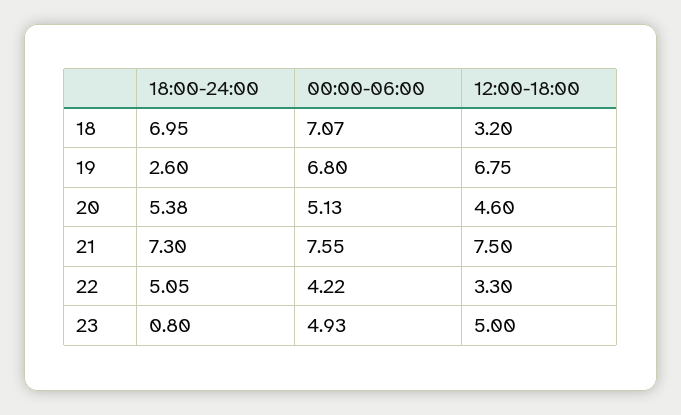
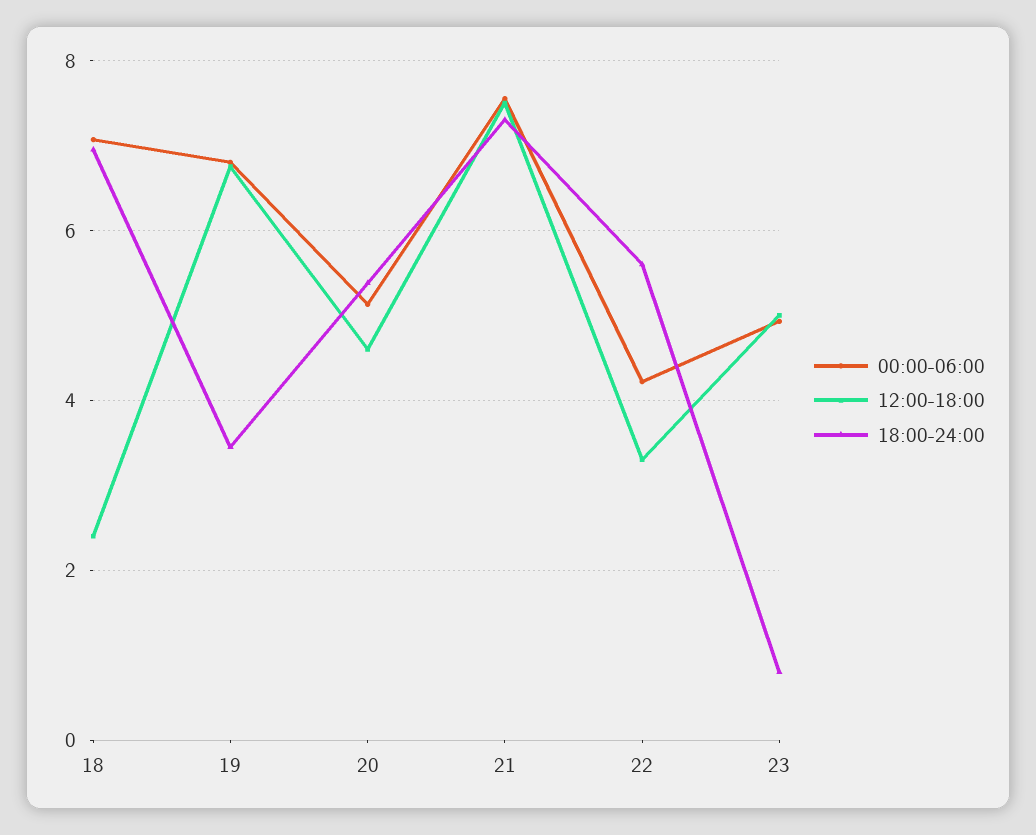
12:00-18:00, 18: 3.2 -> 2.4
18:00-24:00, 19: 2.6 -> 3.4
18:00-24:00, 22: 5.05 -> 5.6

